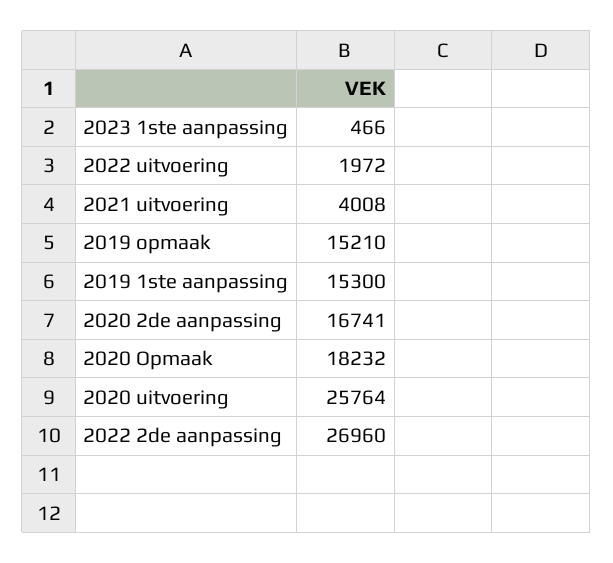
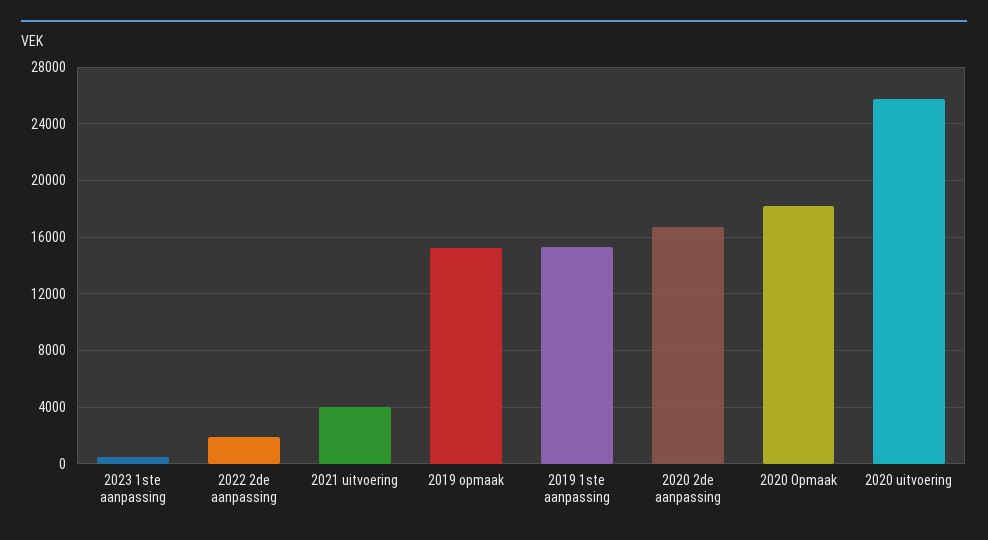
2022 uitvoering: 1972 -> none
2022 2de aanpassing: 26960 -> 2000

